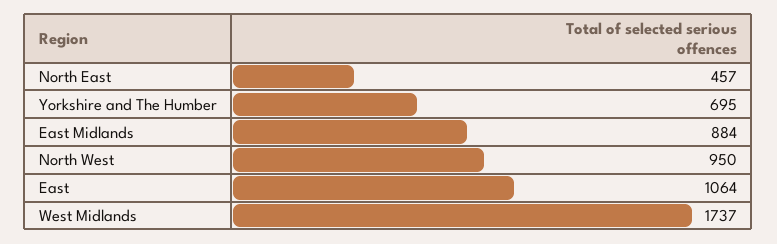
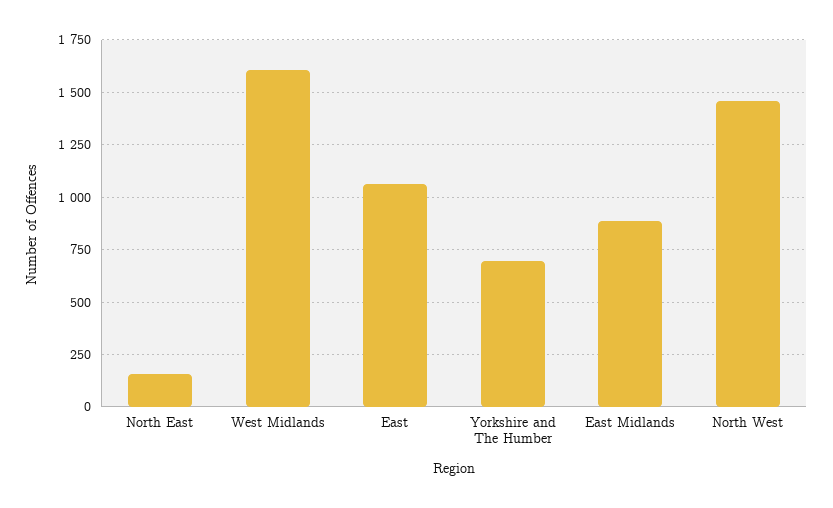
North East: 457 -> 150
North West: 950 -> 1450
West Midlands: 1737 -> 1600

